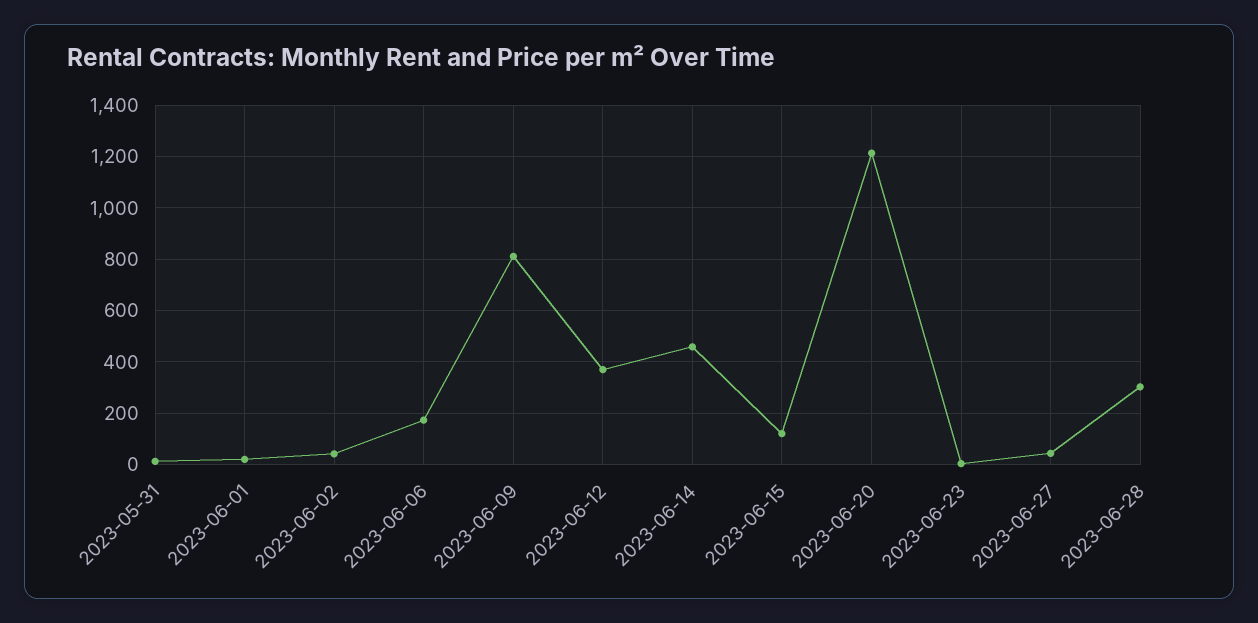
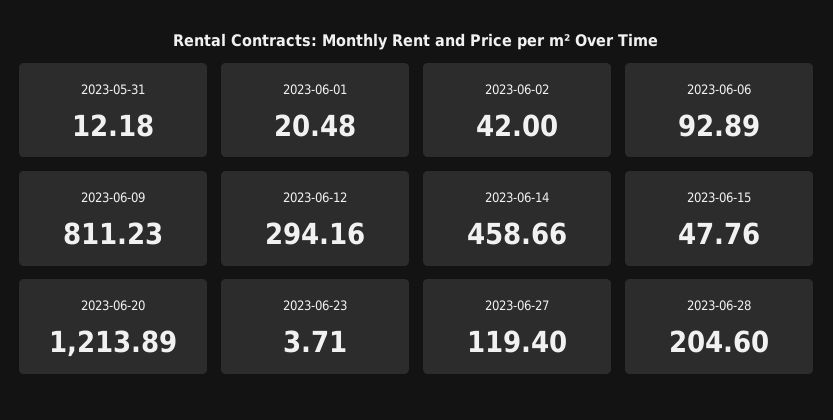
2023-06-06: 175 -> 92.89
2023-06-12: 375 -> 294.16
2023-06-15: 125 -> 47.76
2023-06-27: 50 -> 119.4
2023-06-28: 300 -> 204.6

